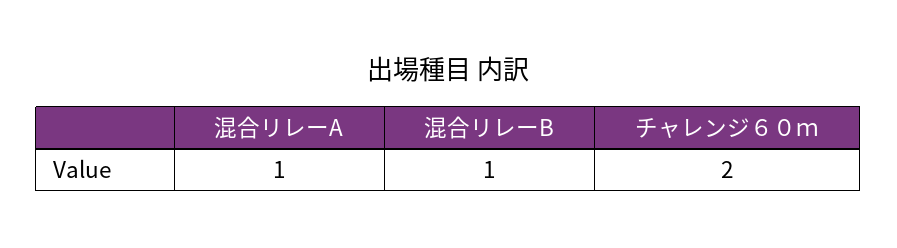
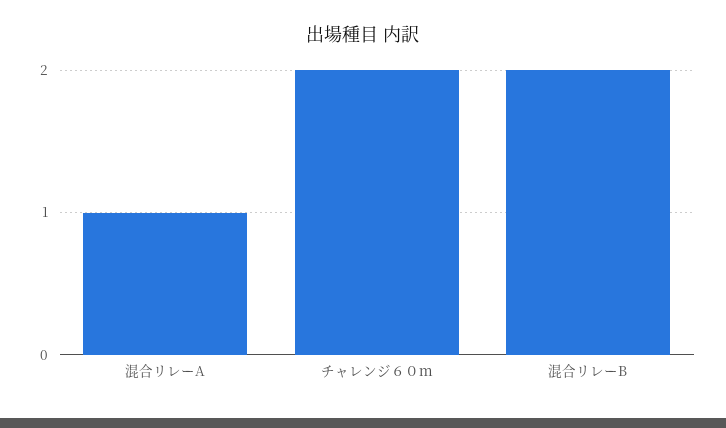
混合リレーB: 1 -> 2

